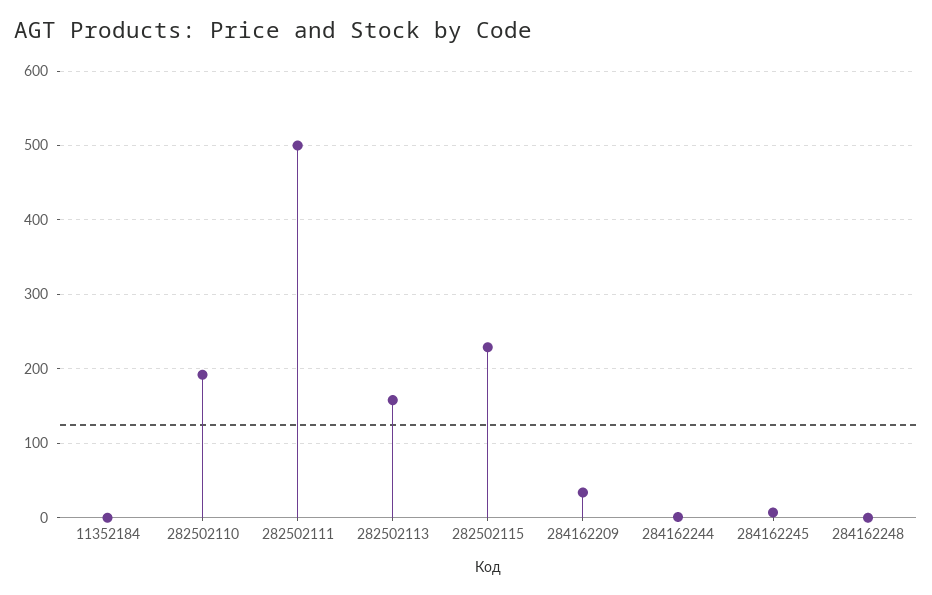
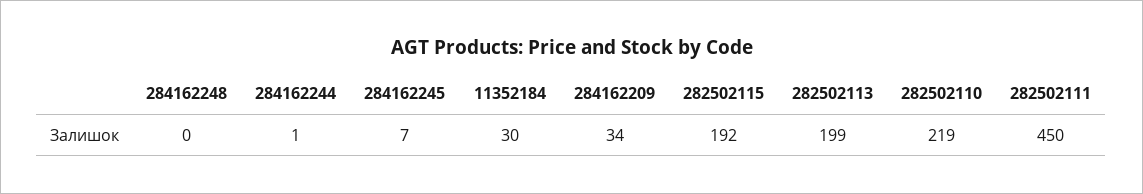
11352184: 0 -> 30
282502110: 190 -> 219
282502111: 500 -> 450
282502113: 160 -> 199
282502115: 230 -> 192

